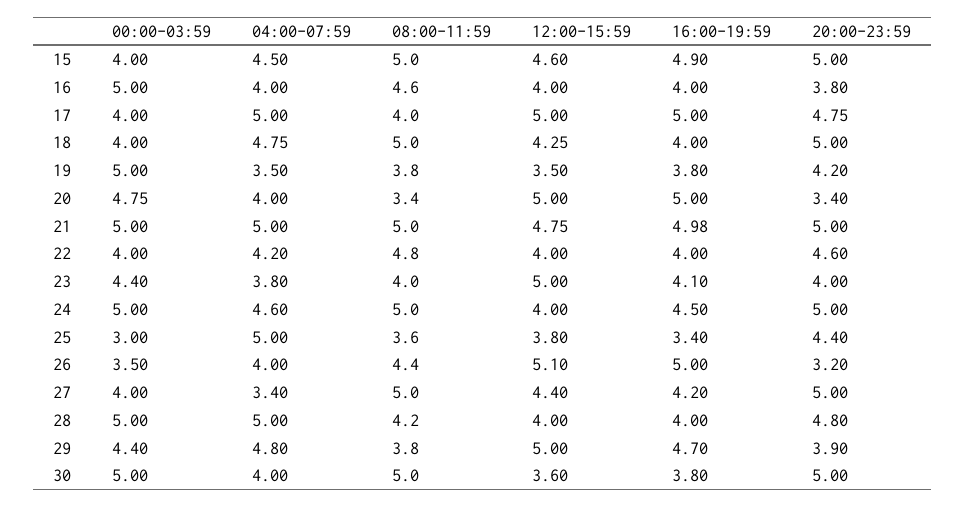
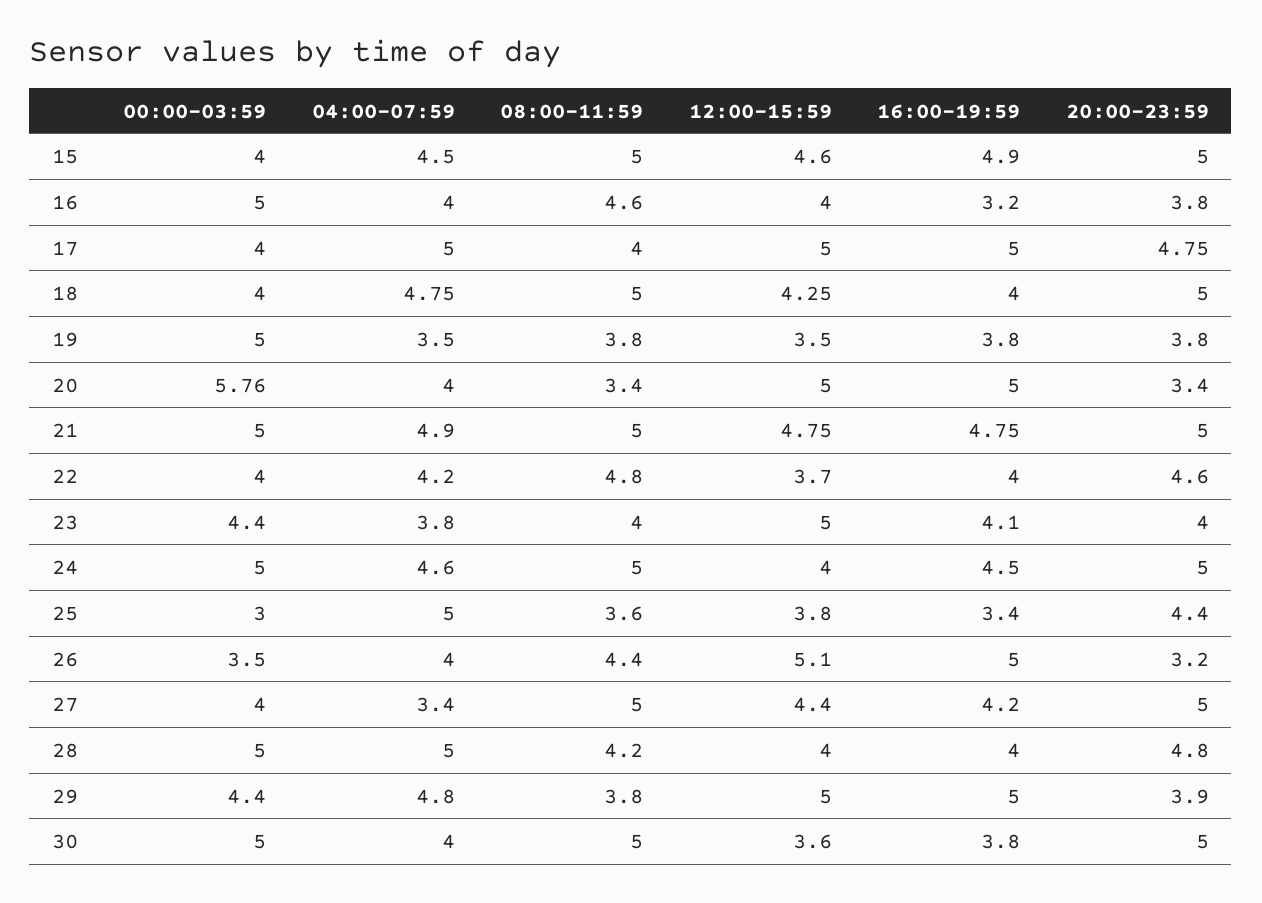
16:00-19:59, 16: 4 -> 3.2
20:00-23:59, 19: 4.2 -> 3.8
00:00-03:59, 20: 4.75 -> 5.76
04:00-07:59, 21: 5 -> 4.9
16:00-19:59, 21: 4.98 -> 4.75
12:00-15:59, 22: 4 -> 3.7
16:00-19:59, 29: 4.7 -> 5

